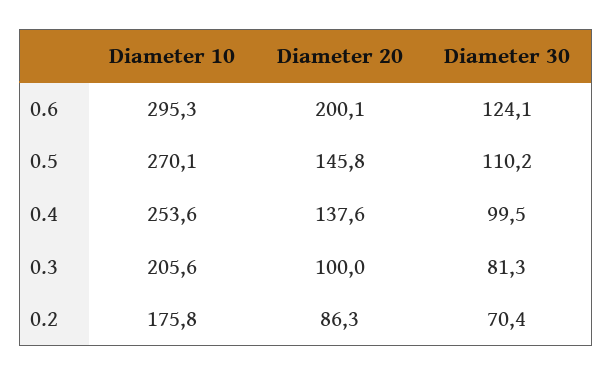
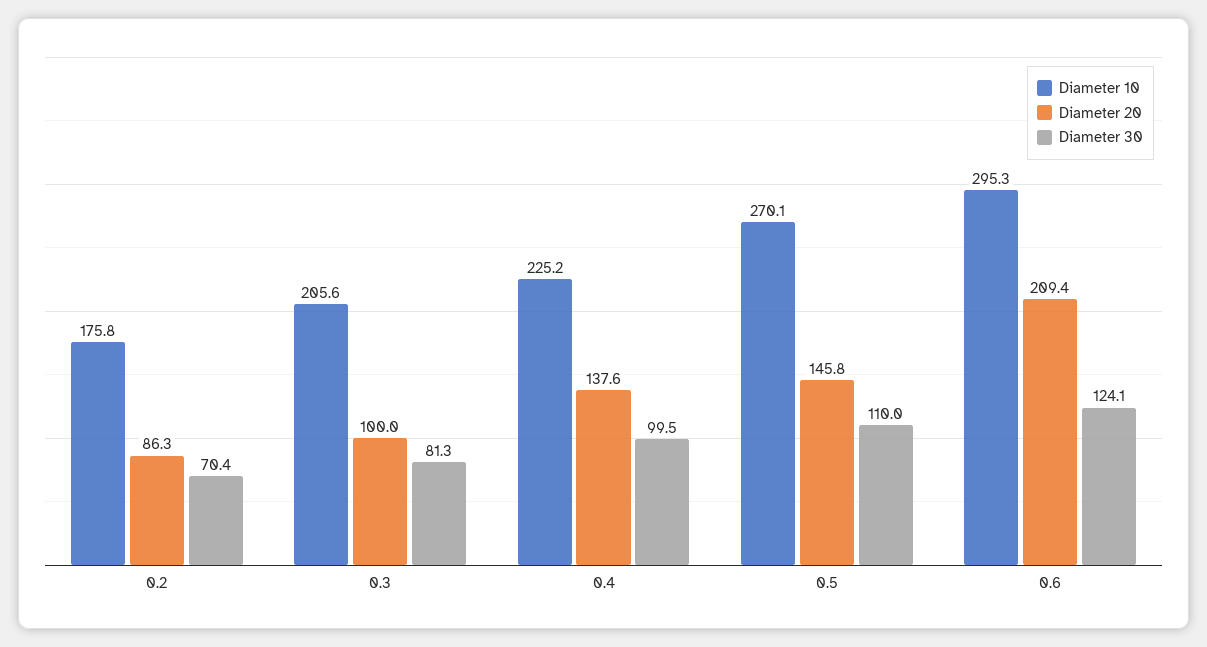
Diameter 20, 0.6: 200.1 -> 209.4
Diameter 30, 0.5: 110.2 -> 110
Diameter 10, 0.4: 253.6 -> 225.2

